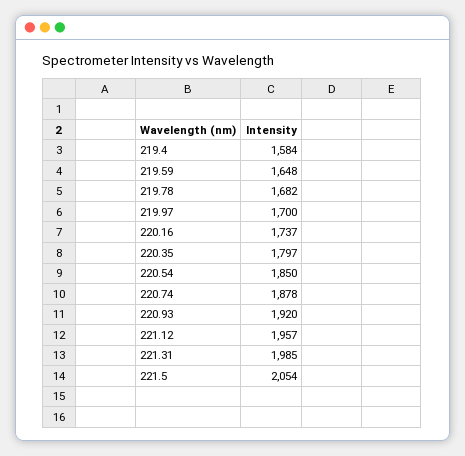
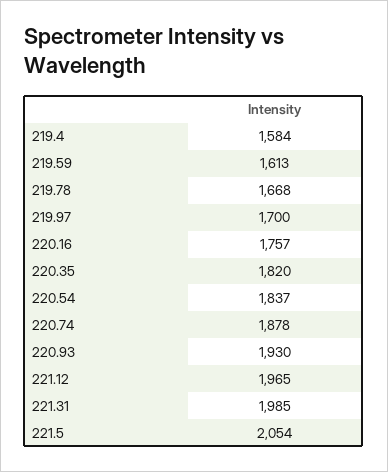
219.59: 1648 -> 1613
219.78: 1682 -> 1668
220.16: 1737 -> 1757
220.35: 1797 -> 1820
220.54: 1850 -> 1837
220.93: 1920 -> 1930
221.12: 1957 -> 1965

